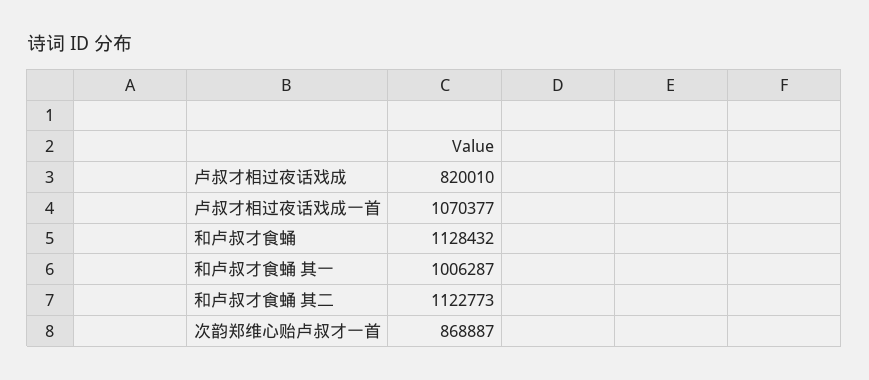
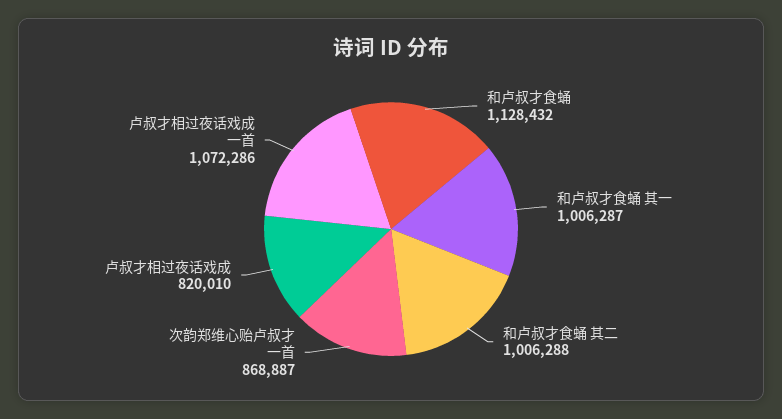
卢叔才相过夜话戏成一首: 1070377 -> 1072286
和卢叔才食蛹 其二: 1122773 -> 1006288

